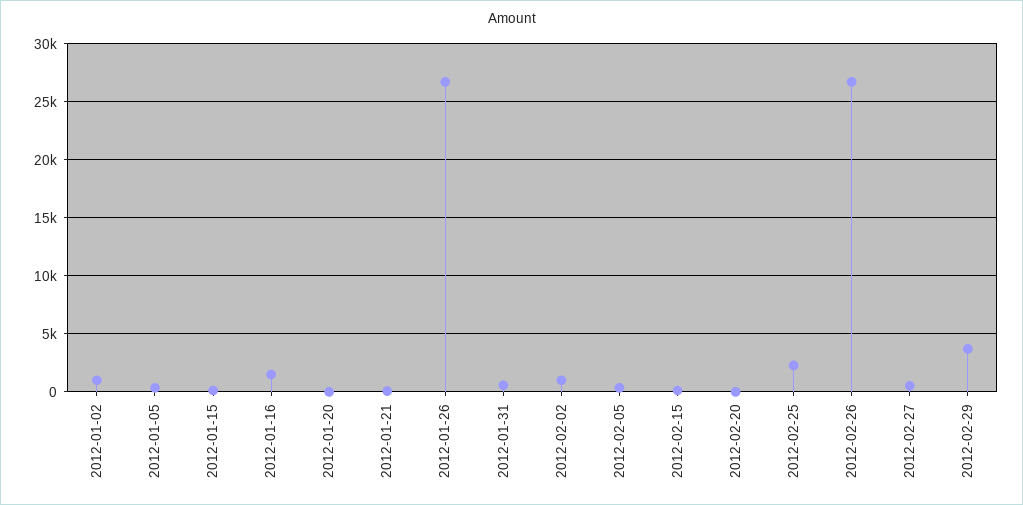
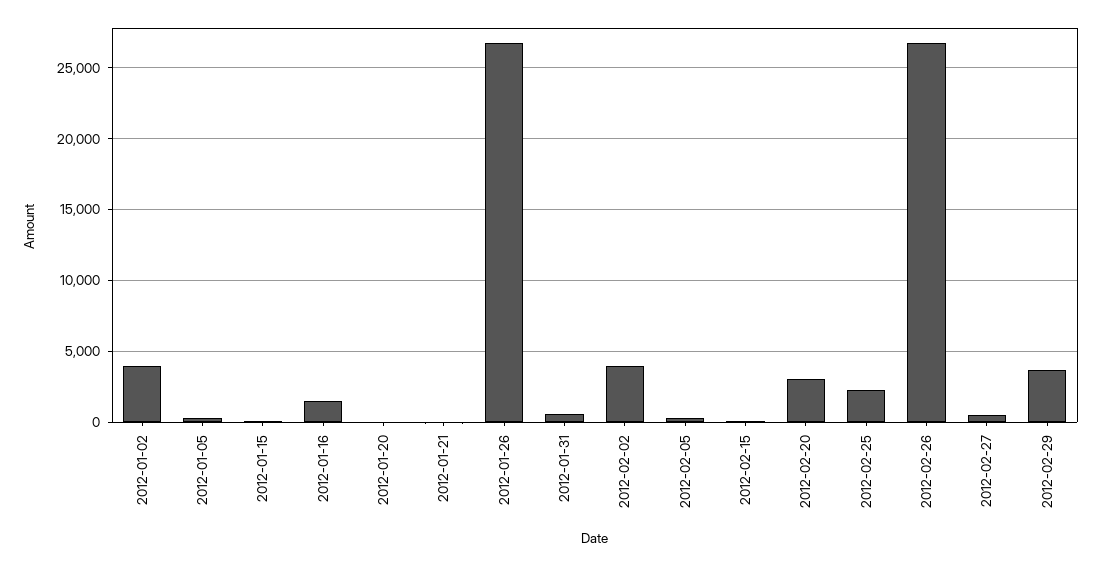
2012-01-02: 1000 -> 4000
2012-02-02: 1000 -> 4000
2012-02-20: 0 -> 3000

